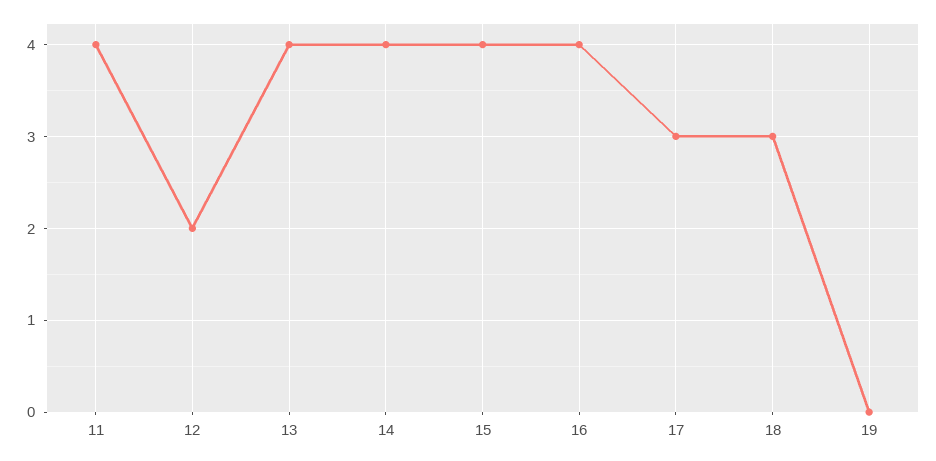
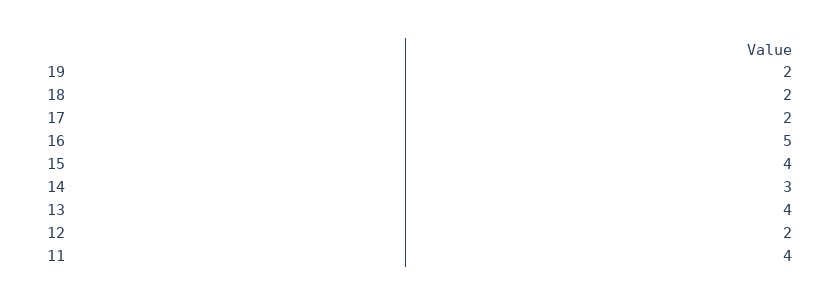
14: 4 -> 3
16: 4 -> 5
17: 3 -> 2
18: 3 -> 2
19: 0 -> 2

